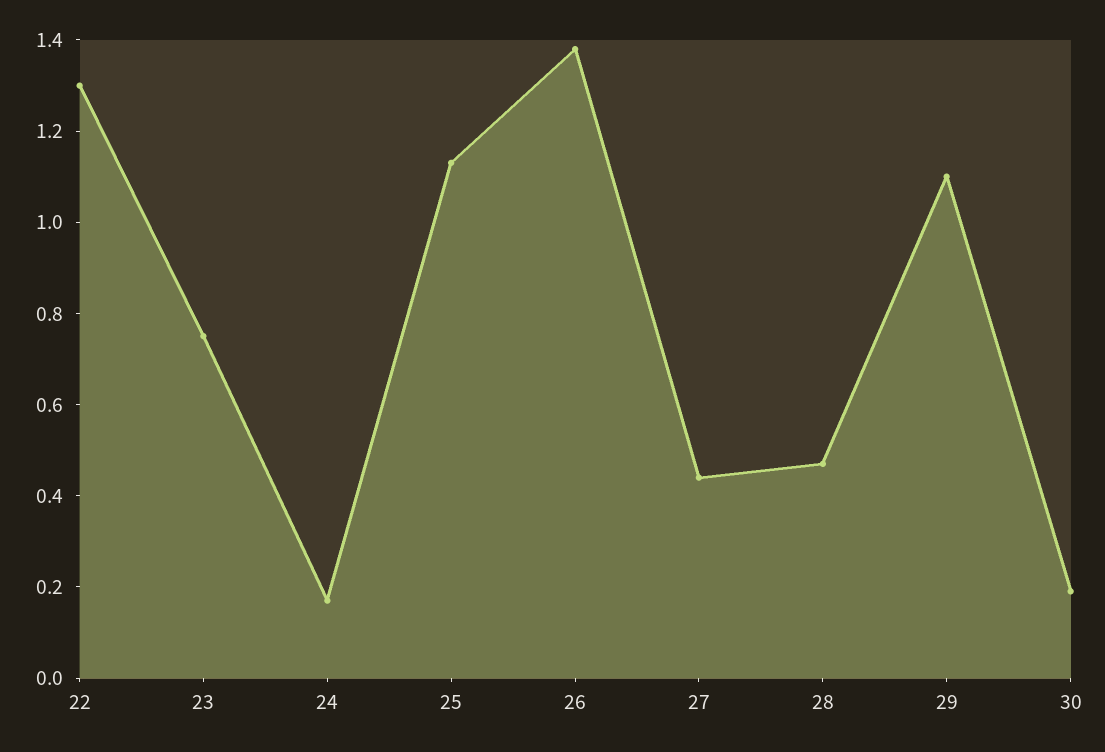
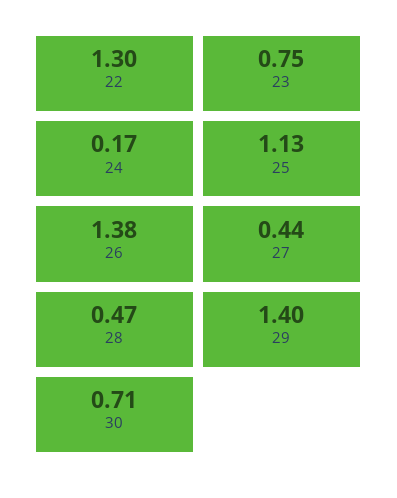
29: 1.1 -> 1.4
30: 0.2 -> 0.71

